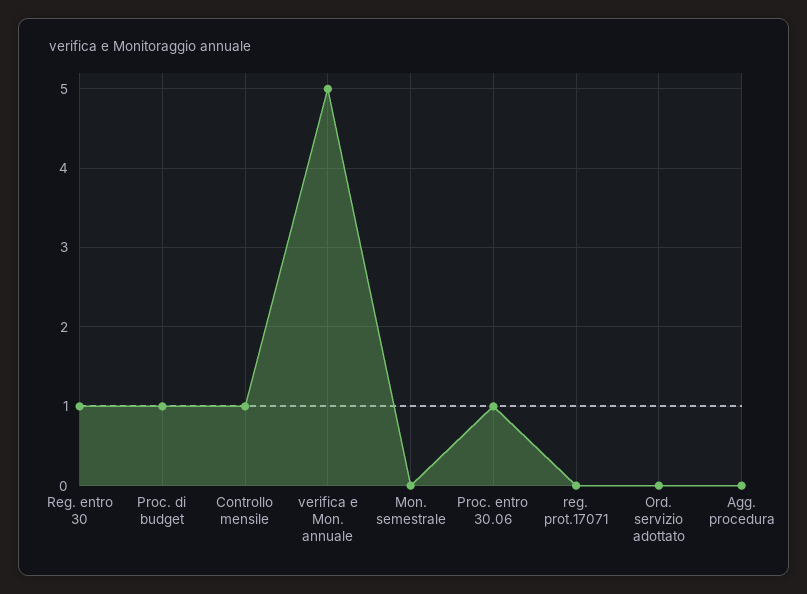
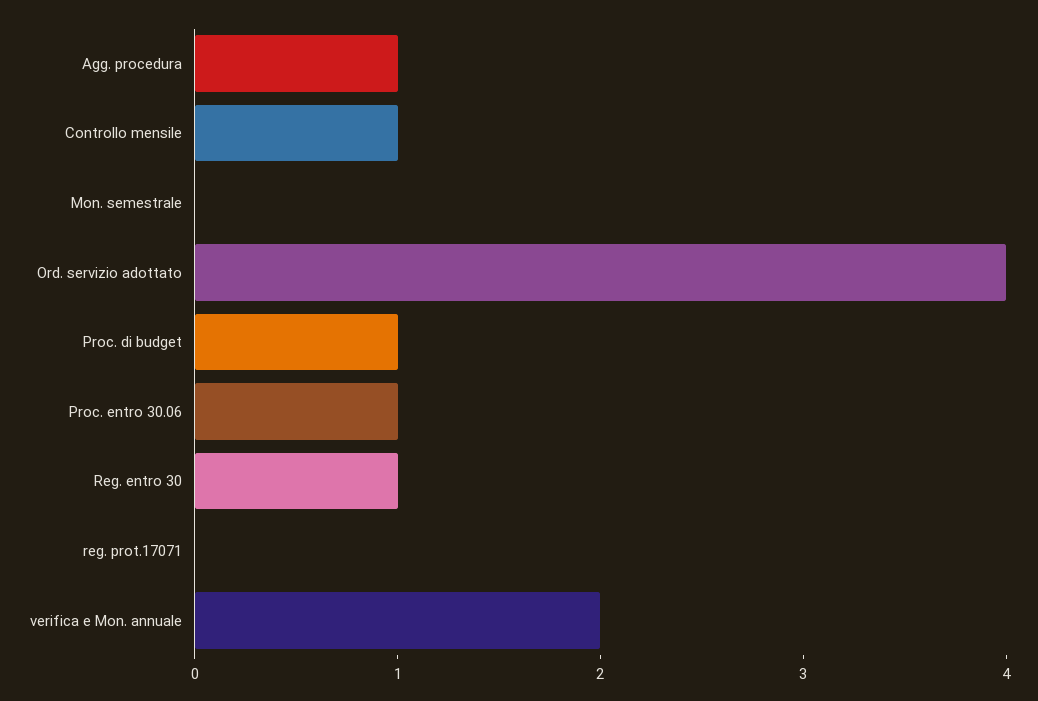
verifica e Mon. annuale: 5 -> 2
Ord. servizio adottato: 0 -> 4
Agg. procedura: 0 -> 1

